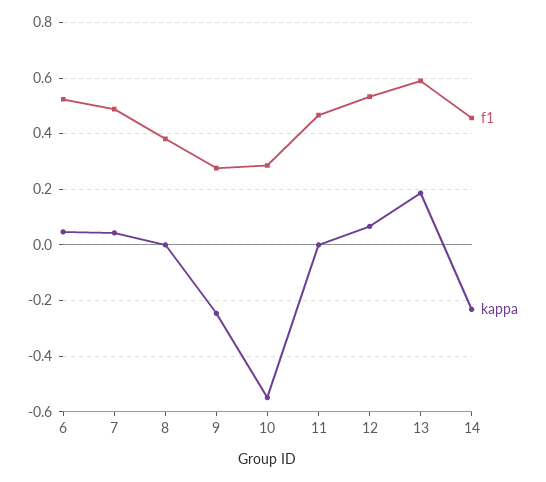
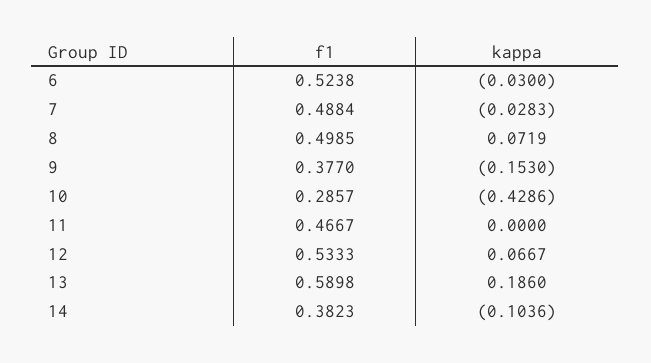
kappa, 6: 0.05 -> -0.03
kappa, 7: 0.05 -> -0.0283
f1, 8: 0.375 -> 0.4985
kappa, 8: 0 -> 0.0719
f1, 9: 0.275 -> 0.377
kappa, 9: -0.25 -> -0.153
kappa, 10: -0.55 -> -0.4286
f1, 14: 0.45 -> 0.3823
kappa, 14: -0.225 -> -0.1036

